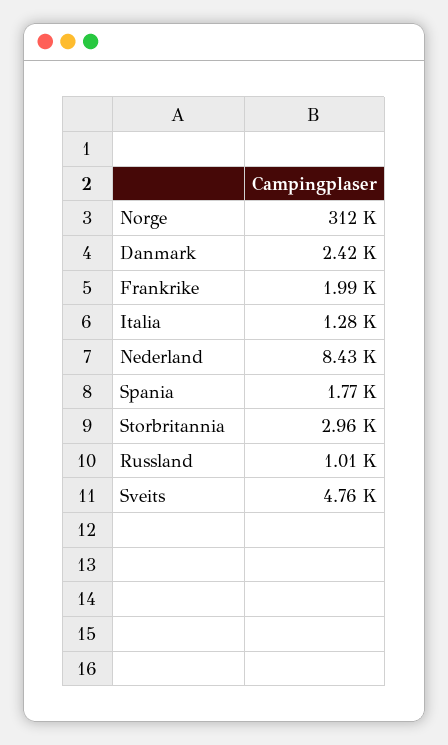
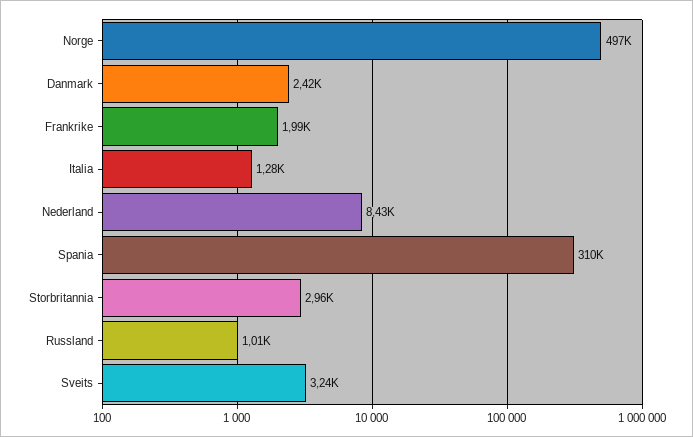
Norge: 312000 -> 497000
Spania: 1770 -> 310000
Sveits: 4760 -> 3240

